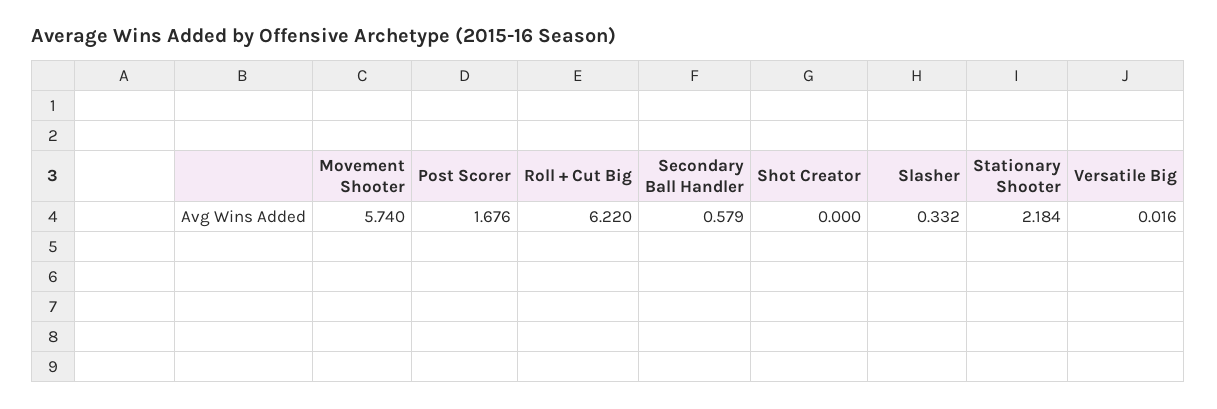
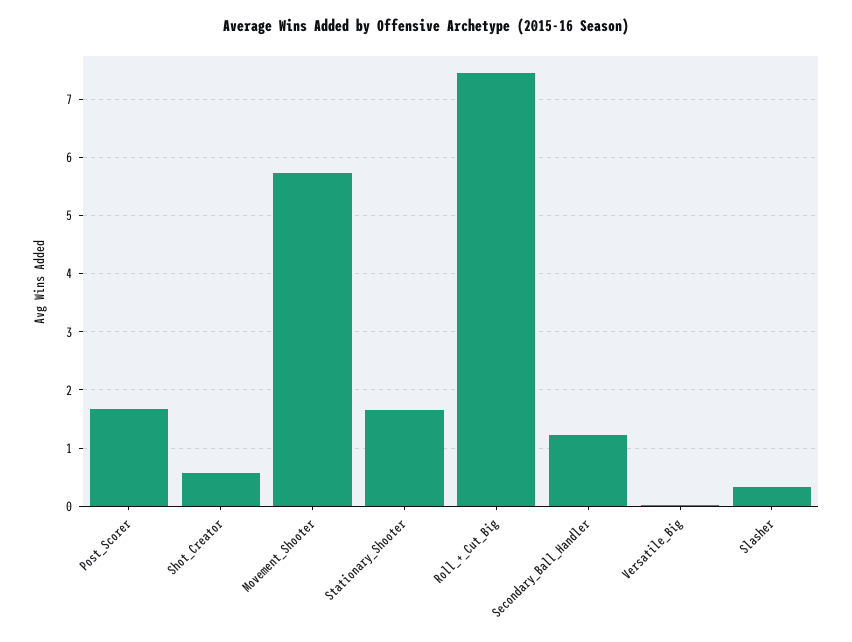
Roll + Cut Big: 6.22 -> 7.4
Secondary Ball Handler: 0.579 -> 1.2
Shot Creator: 0 -> 0.6
Stationary Shooter: 2.184 -> 1.6

